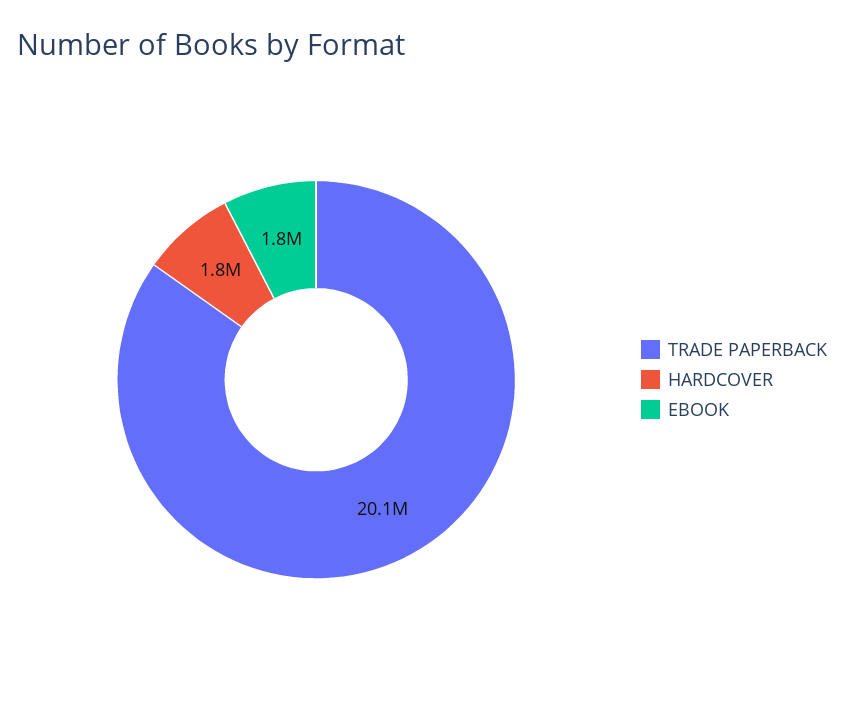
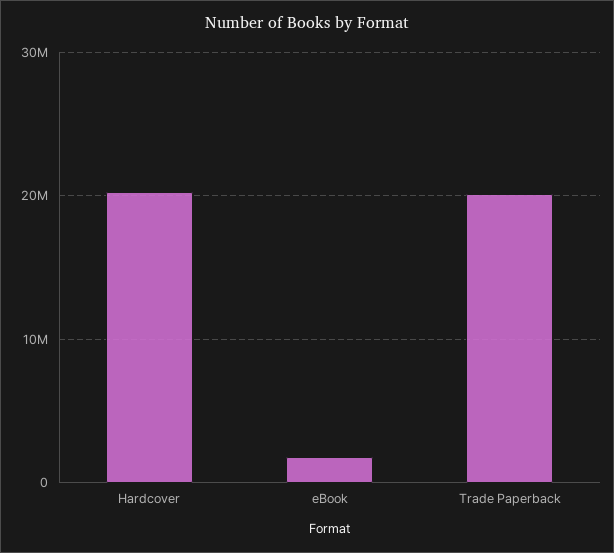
HARDCOVER: 1800000 -> 20000000

